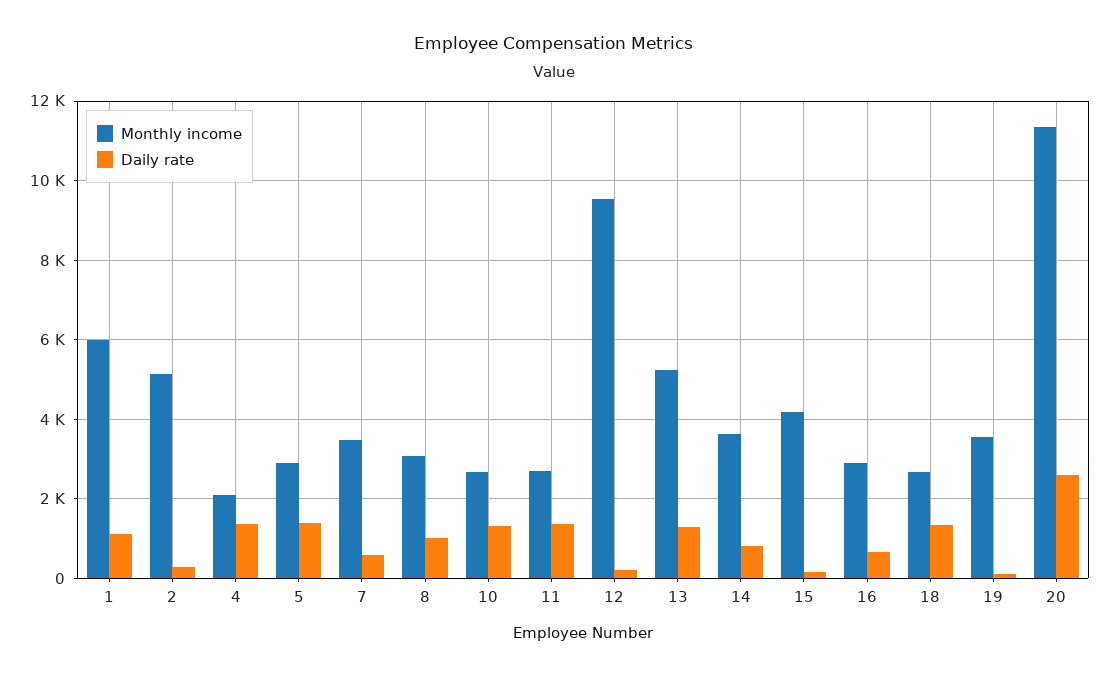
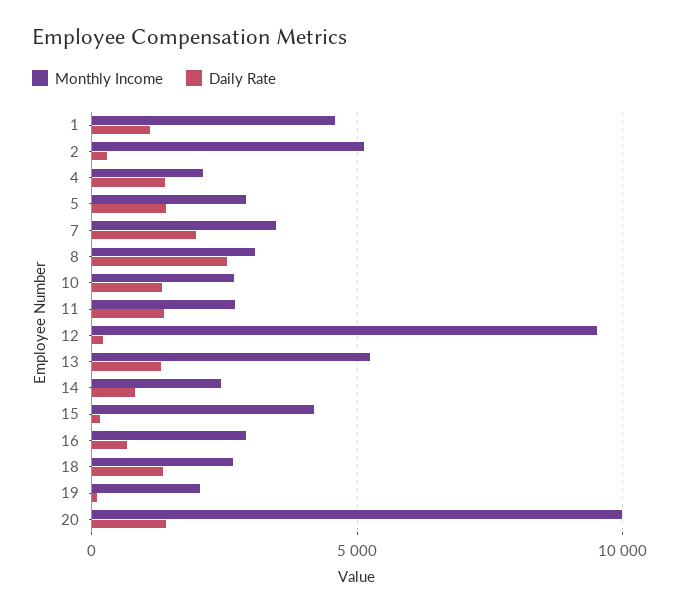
Monthly income, 1: 6000 -> 4500
Daily rate, 7: 600 -> 2000
Daily rate, 8: 1000 -> 2500
Monthly income, 14: 3600 -> 2500
Monthly income, 19: 3600 -> 2000
Monthly income, 20: 11400 -> 10000
Daily rate, 20: 2600 -> 1500

